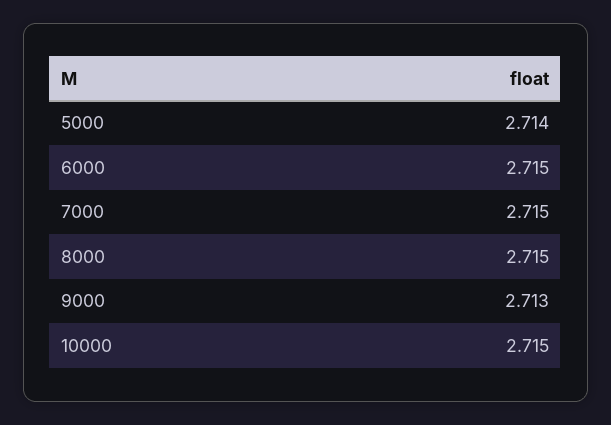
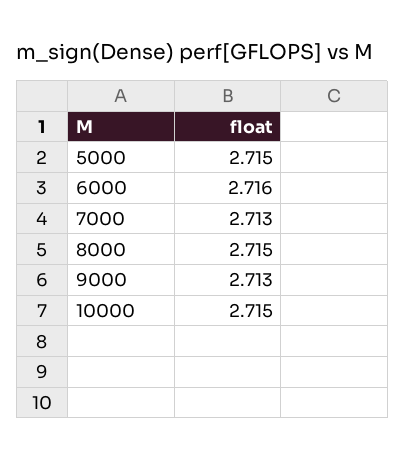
5000: 2.714 -> 2.715
6000: 2.715 -> 2.716
7000: 2.715 -> 2.713

